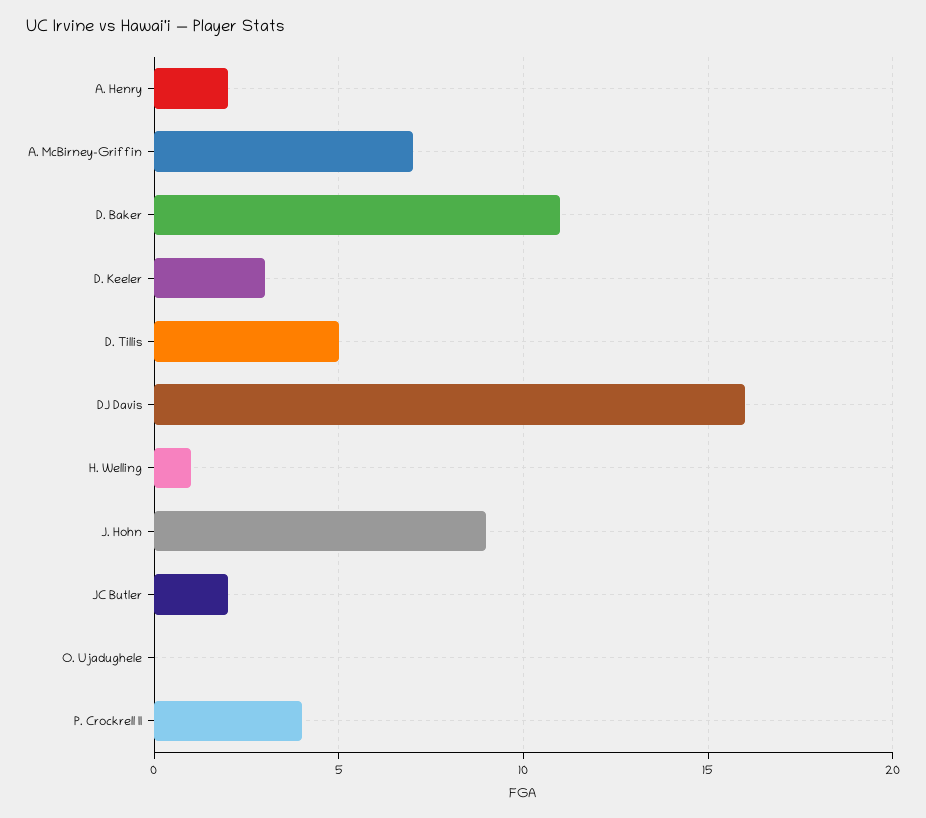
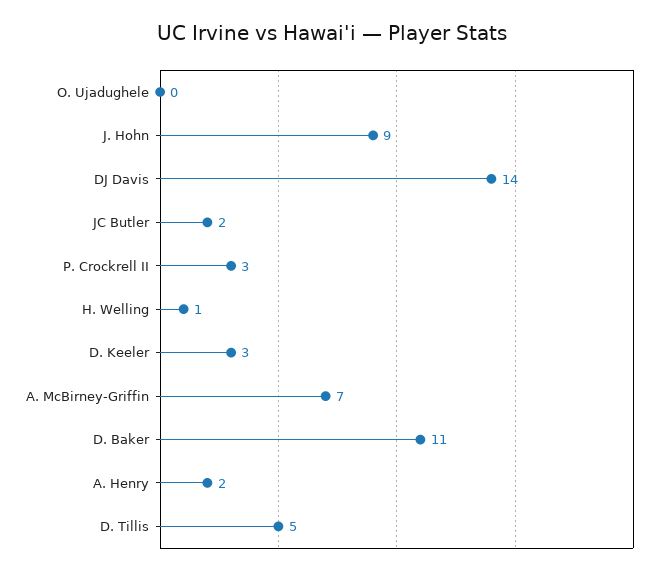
DJ Davis: 16 -> 14
P. Crockrell II: 4 -> 3

